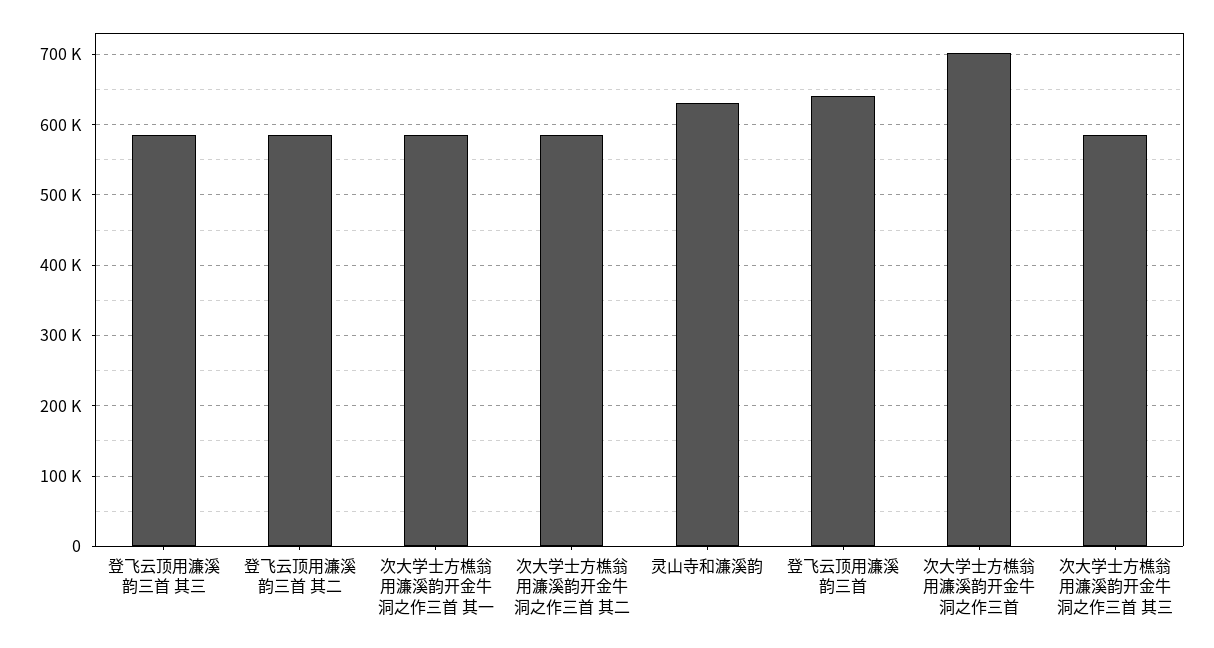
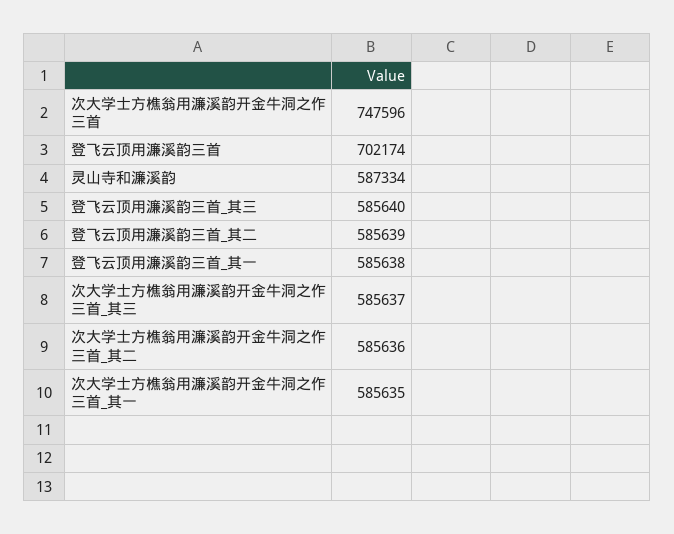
灵山寺和濂溪韵: 630000 -> 587334
登飞云顶用濂溪韵三首: 640000 -> 702174
次大学士方樵翁用濂溪韵开金牛洞之作三首: 700000 -> 747596
登飞云顶用濂溪韵三首_其一: none -> 585638

